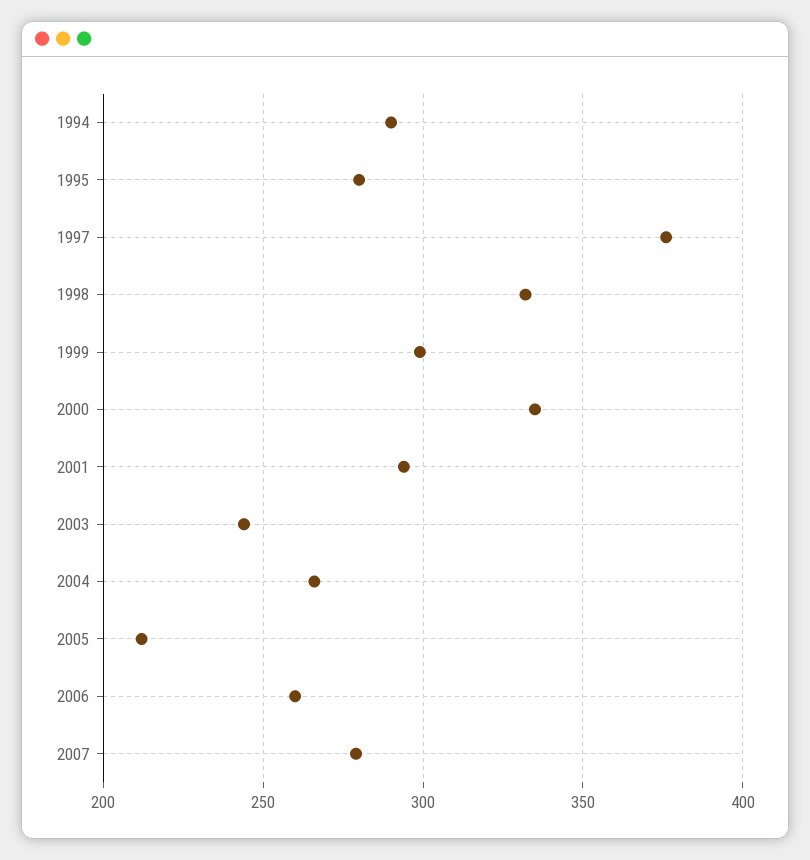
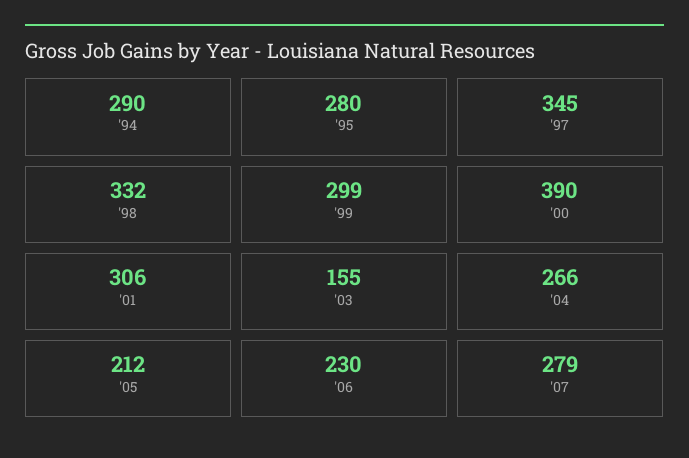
1997: 375 -> 345
2000: 335 -> 390
2001: 295 -> 306
2003: 245 -> 155
2006: 260 -> 230

